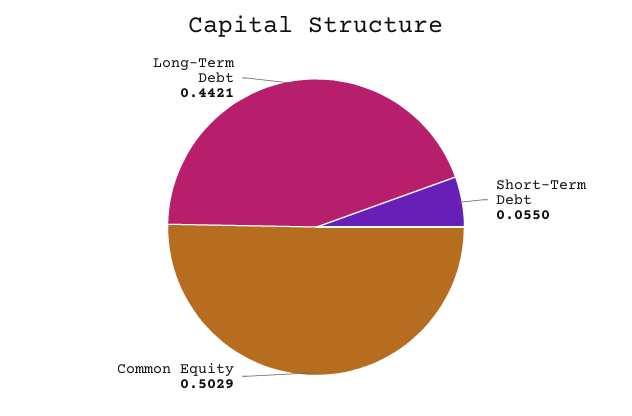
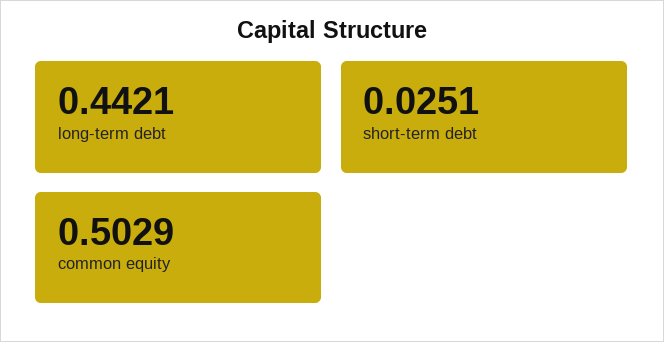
Short-Term Debt: 0.055 -> 0.0251

